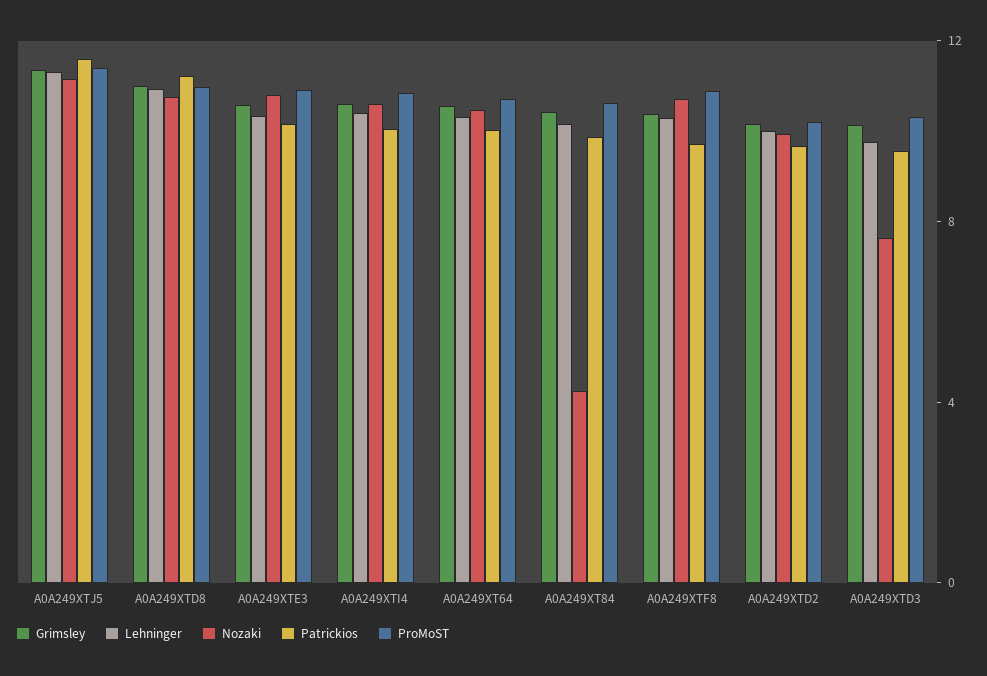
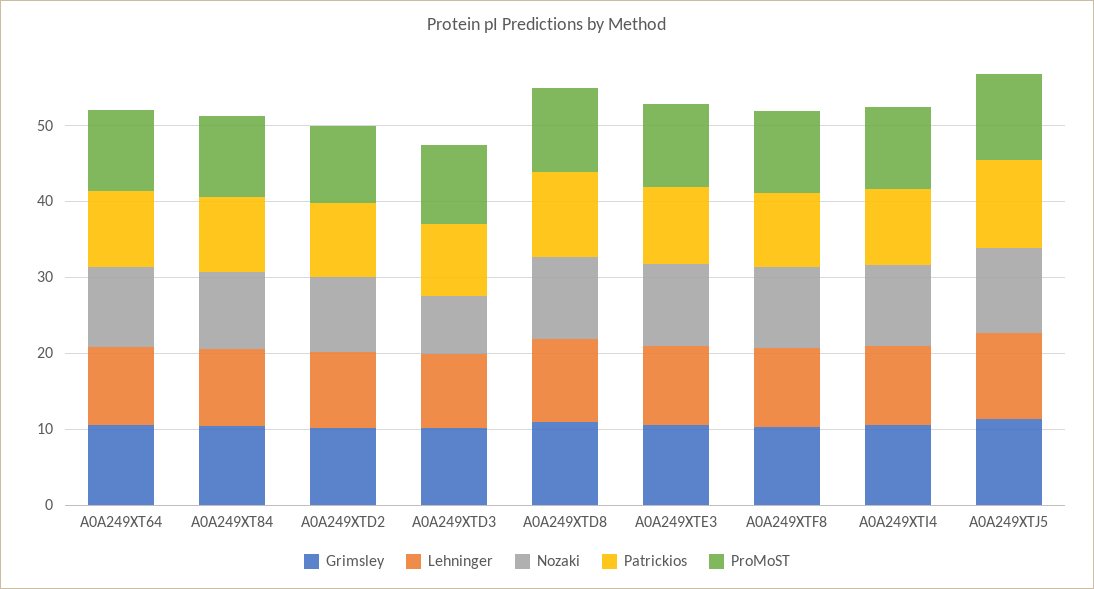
Nozaki, A0A249XT84: 4 -> 10

